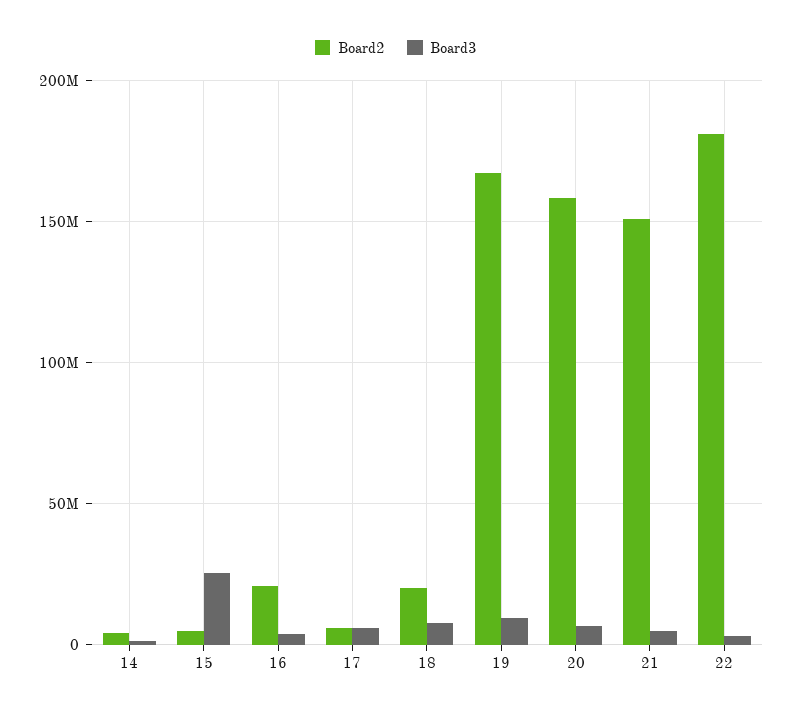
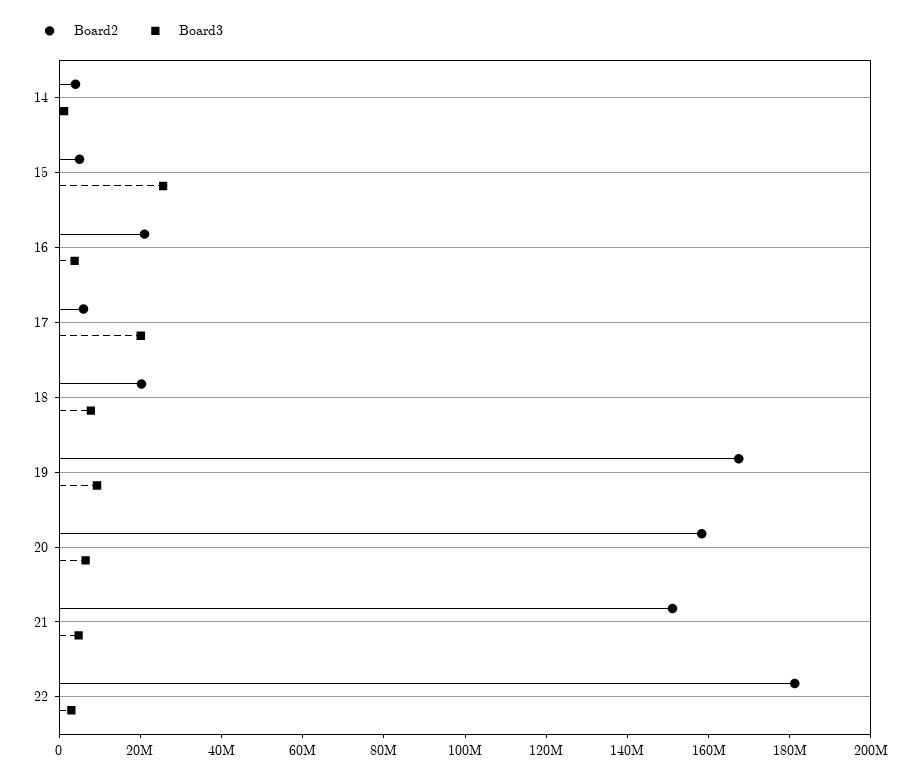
Board3, 17: 5000000 -> 20000000

